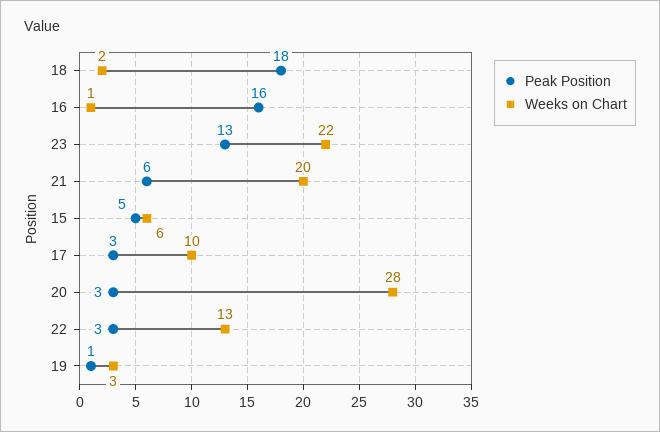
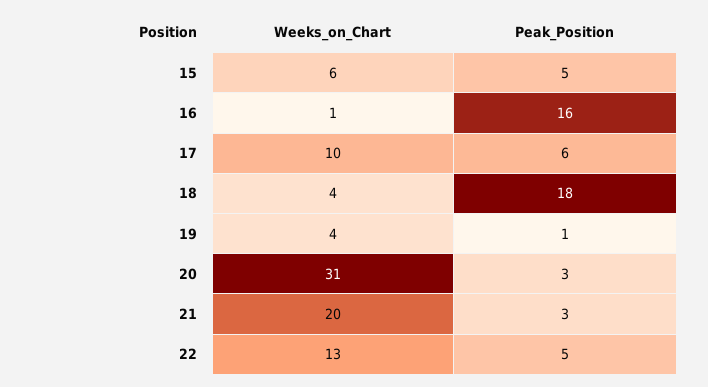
Weeks on Chart, 18: 2 -> 4
Peak Position, 23: 13 -> none
Weeks on Chart, 23: 22 -> none
Peak Position, 21: 6 -> 3
Peak Position, 17: 3 -> 6
Weeks on Chart, 20: 28 -> 31
Peak Position, 22: 3 -> 5
Weeks on Chart, 19: 3 -> 4

